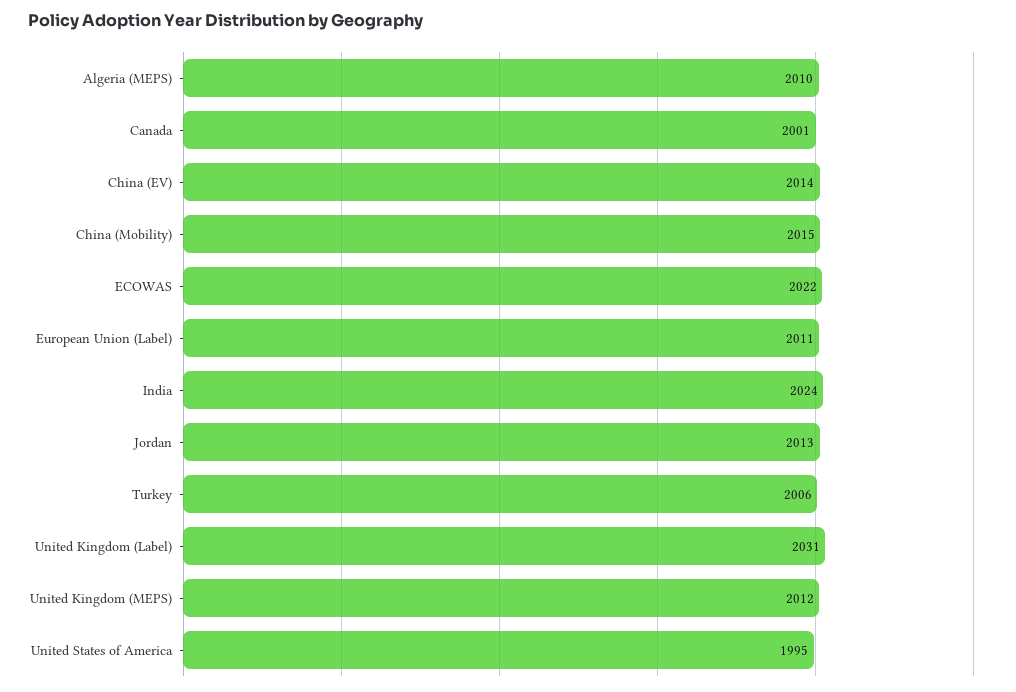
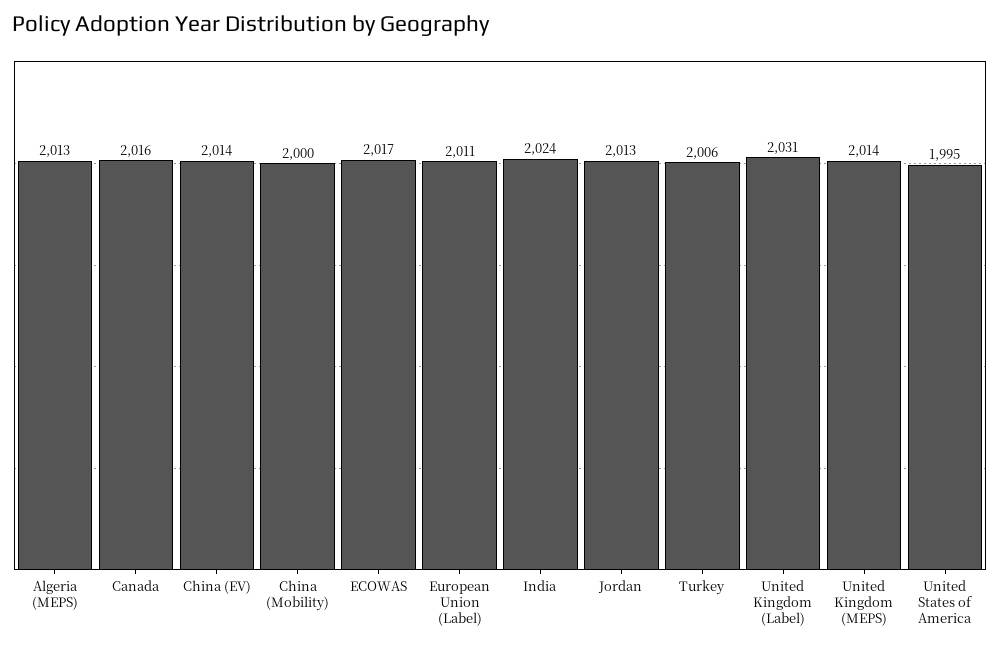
Algeria (MEPS): 2010 -> 2013
Canada: 2001 -> 2016
China (Mobility): 2015 -> 2000
ECOWAS: 2022 -> 2017
United Kingdom (MEPS): 2012 -> 2014

